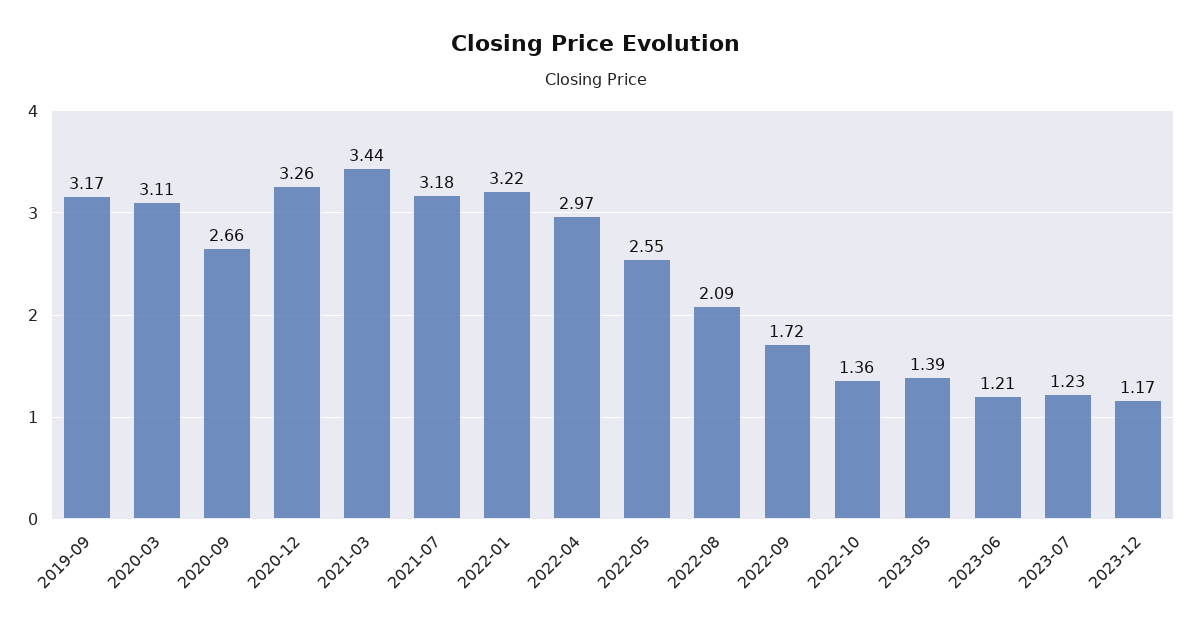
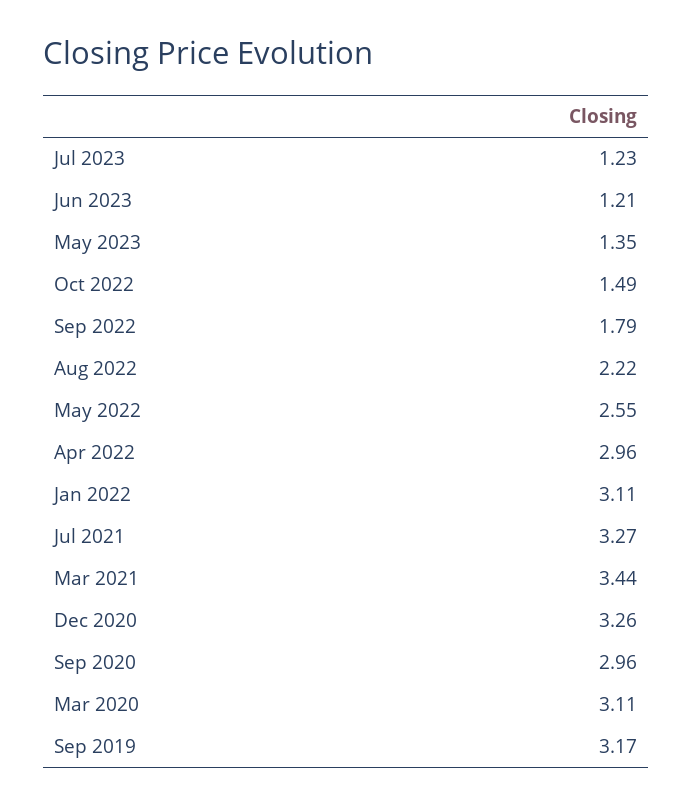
2020-09: 2.66 -> 2.96
2021-07: 3.18 -> 3.27
2022-01: 3.22 -> 3.11
2022-04: 2.97 -> 2.96
2022-08: 2.09 -> 2.22
2022-09: 1.72 -> 1.79
2022-10: 1.36 -> 1.49
2023-05: 1.39 -> 1.35
2023-12: 1.17 -> none

